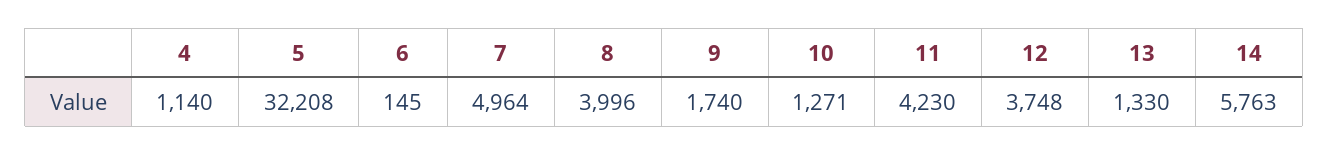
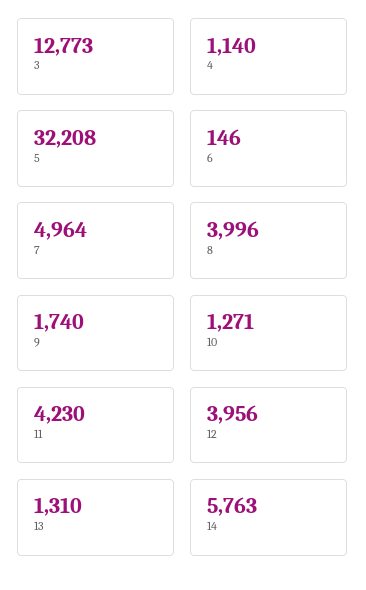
6: 145 -> 146
12: 3748 -> 3956
13: 1330 -> 1310
3: none -> 12773

